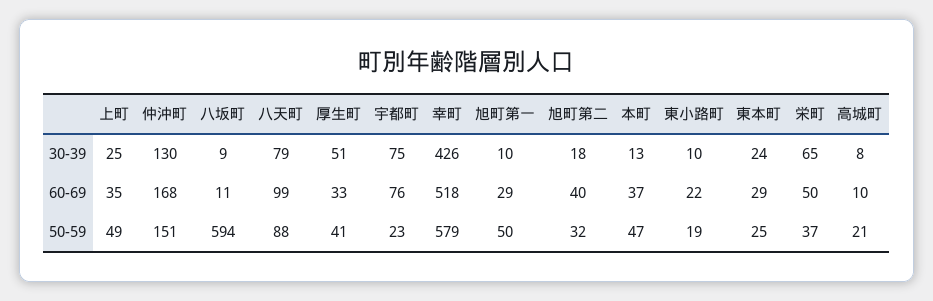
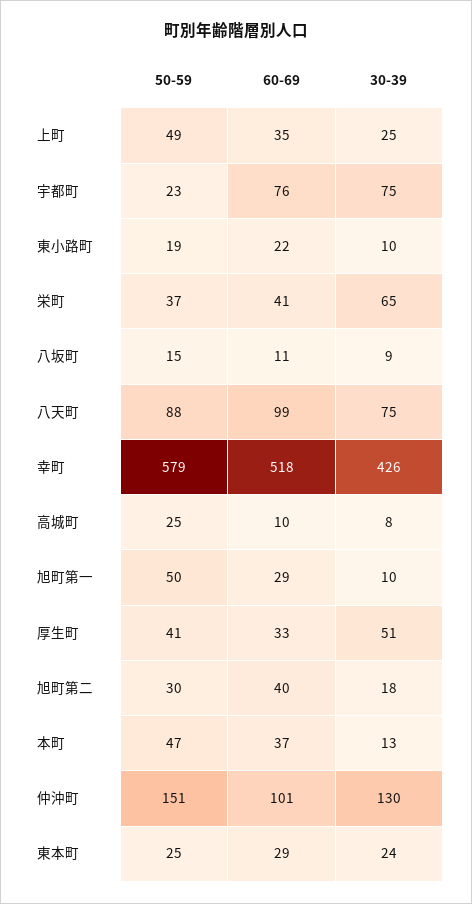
八天町, 30-39: 79 -> 75
仲沖町, 60-69: 168 -> 101
栄町, 60-69: 50 -> 41
八坂町, 50-59: 594 -> 15
旭町第二, 50-59: 32 -> 30
高城町, 50-59: 21 -> 25

